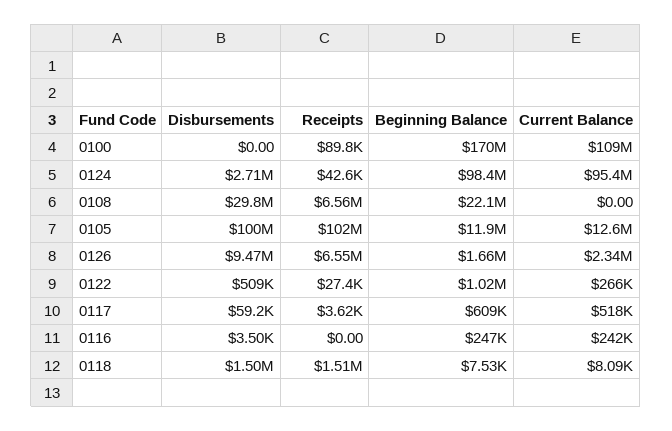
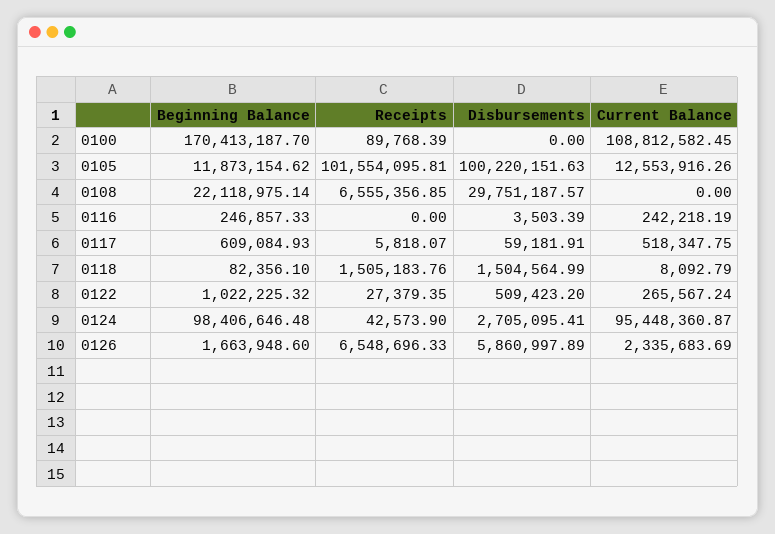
Disbursements, 0126: 9470000 -> 5860997.89
Receipts, 0117: 3620 -> 5818.07
Beginning Balance, 0118: 7530 -> 82356.1

